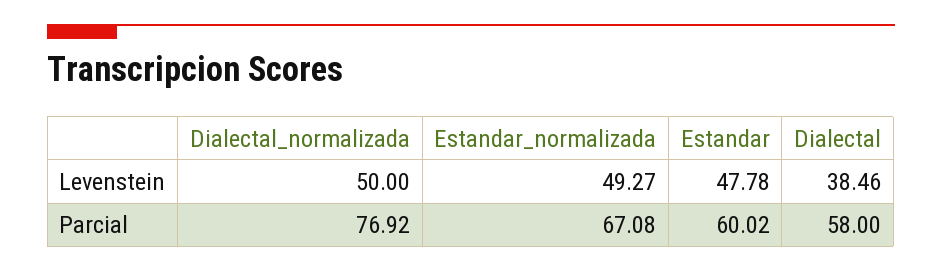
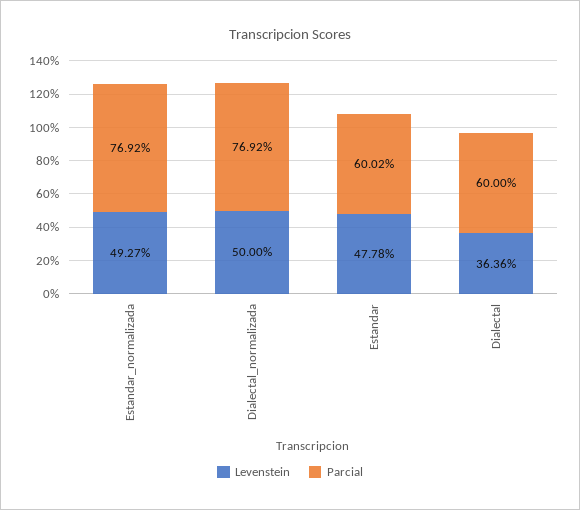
Levenstein, Dialectal: 38.46 -> 36.36
Parcial, Estandar_normalizada: 67.08 -> 76.92
Parcial, Dialectal: 58 -> 60

